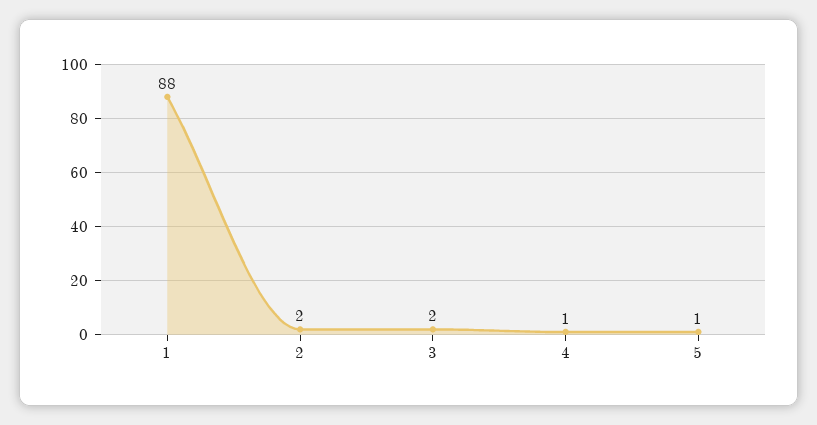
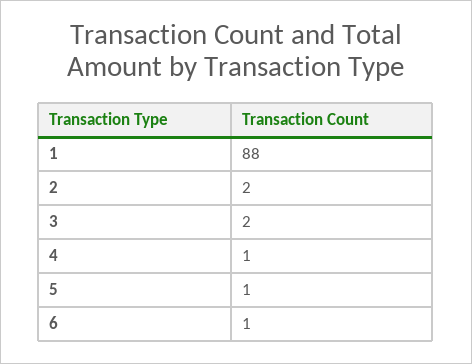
6: none -> 1

